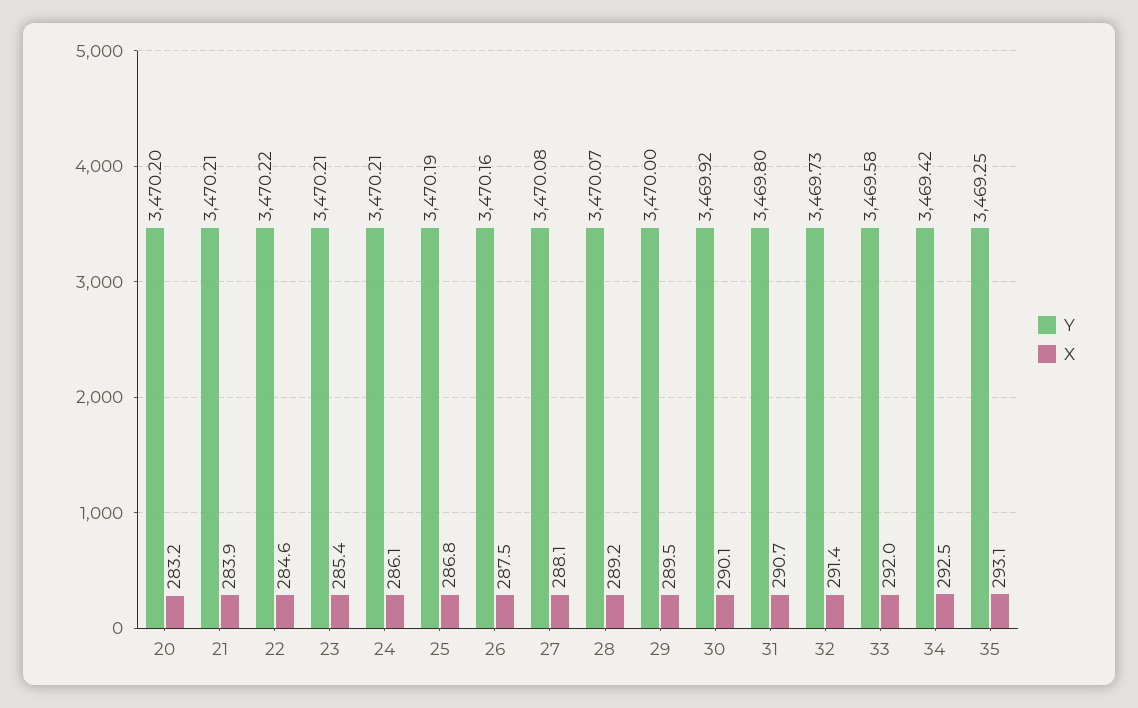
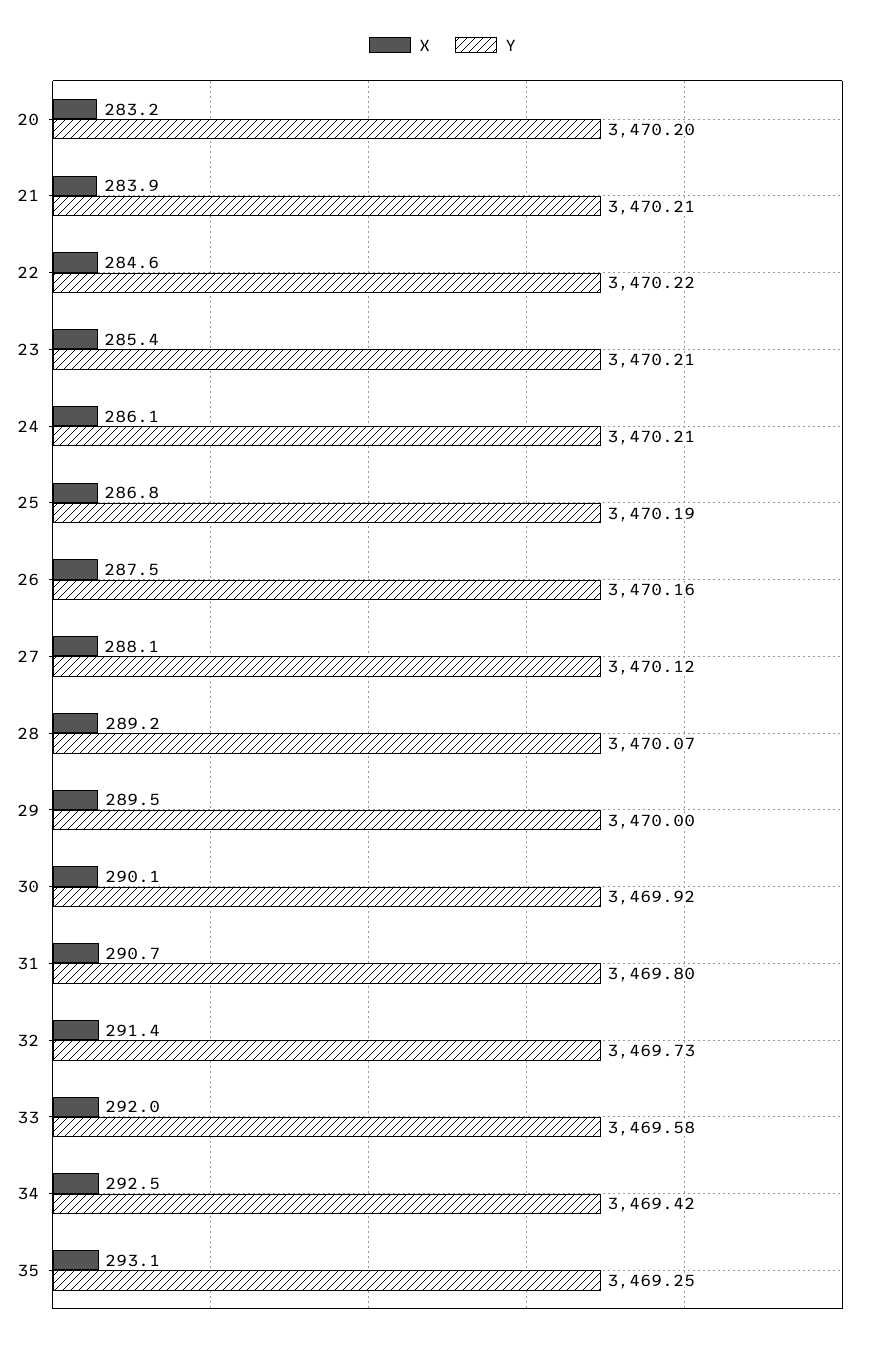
Y, 27: 3470.08 -> 3470.12

